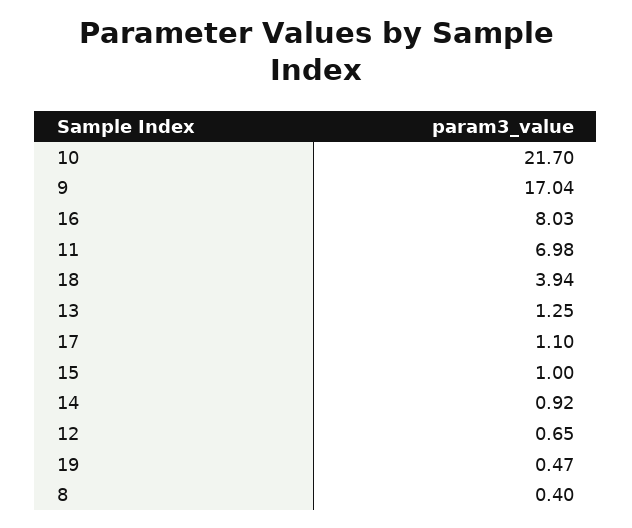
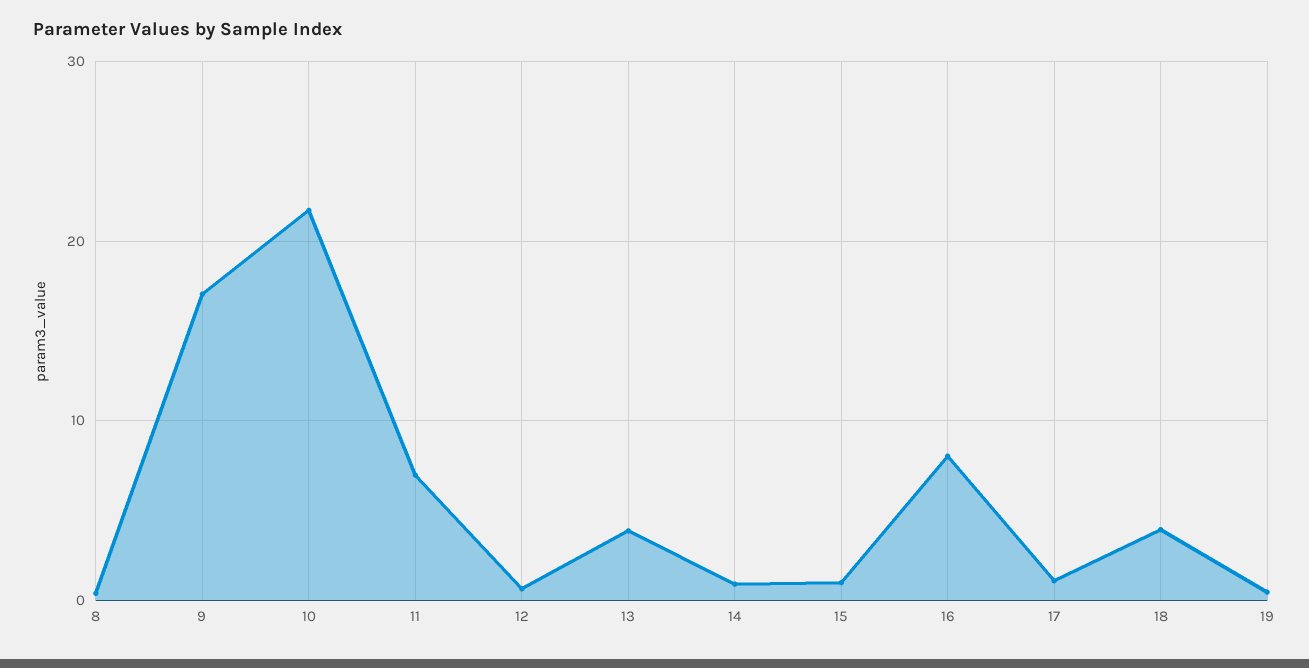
13: 1.25 -> 4

